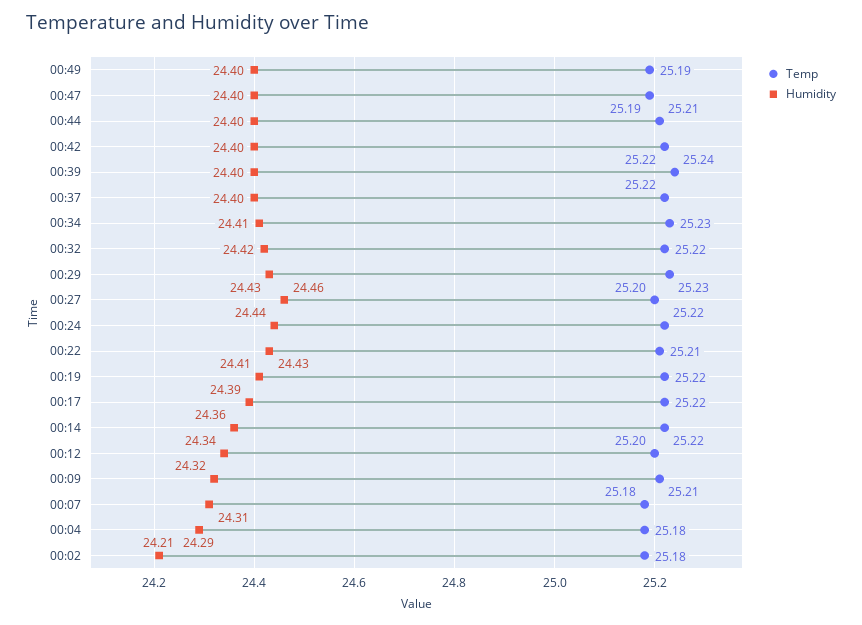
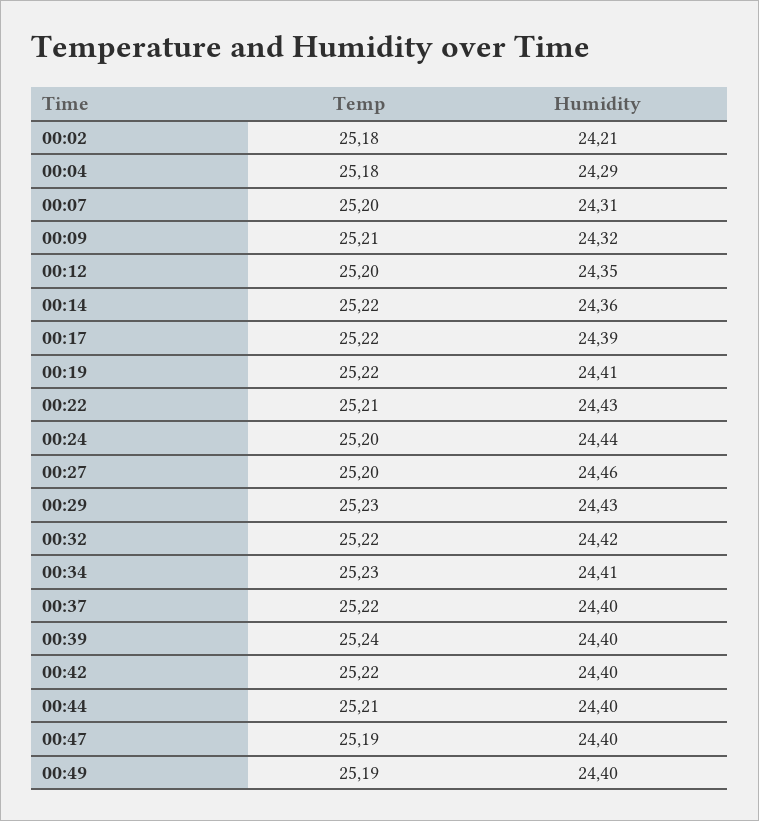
Temp, 00:24: 25.22 -> 25.2
Humidity, 00:12: 24.34 -> 24.35
Temp, 00:07: 25.18 -> 25.2

